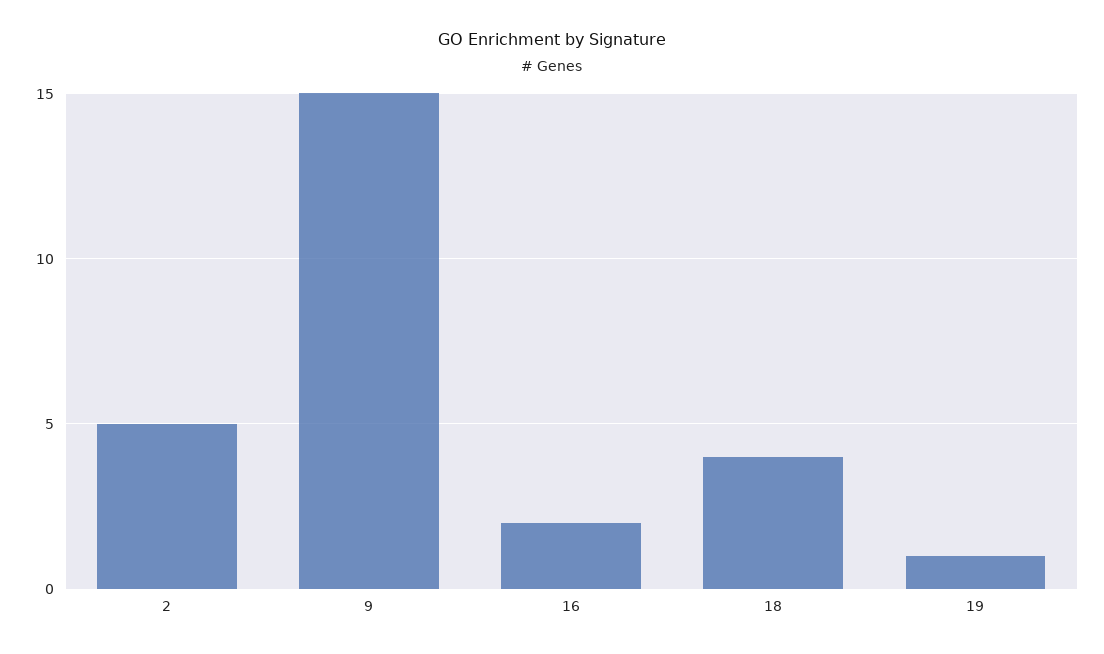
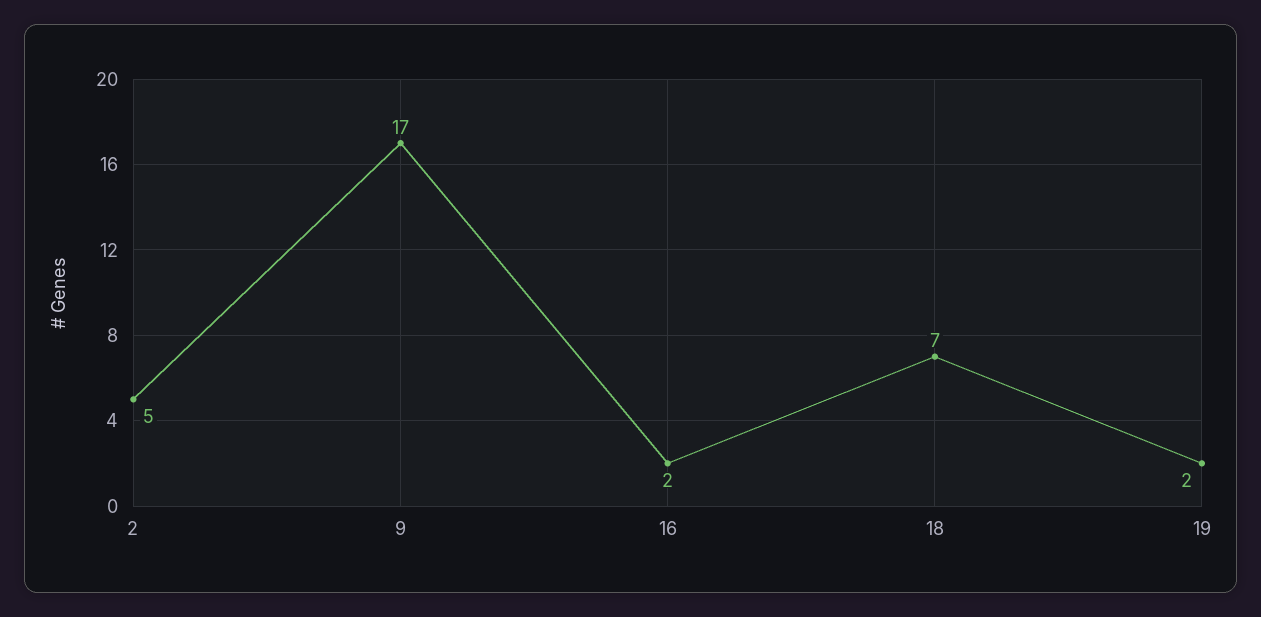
9: 15 -> 17
18: 4 -> 7
19: 1 -> 2

